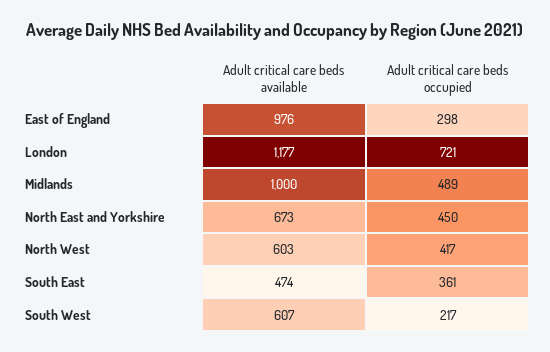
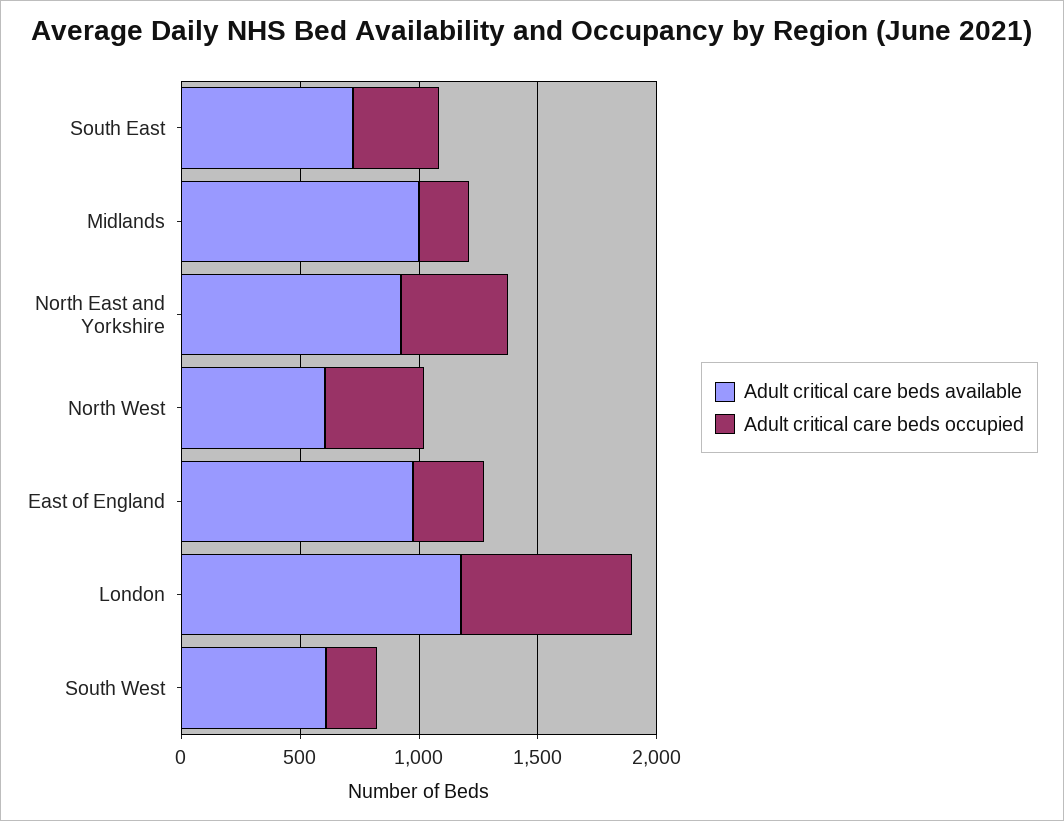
Adult critical care beds occupied, Midlands: 489 -> 200
Adult critical care beds available, North East and Yorkshire: 673 -> 900
Adult critical care beds available, South East: 474 -> 700

